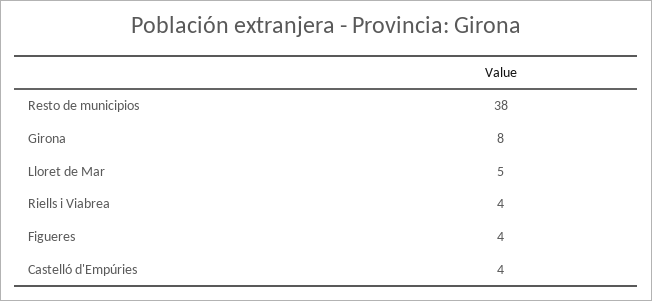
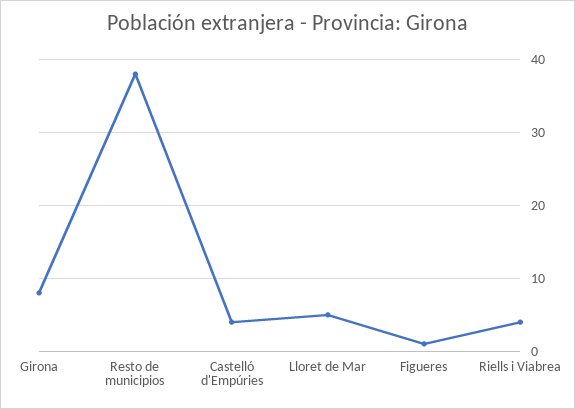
Figueres: 4 -> 1

